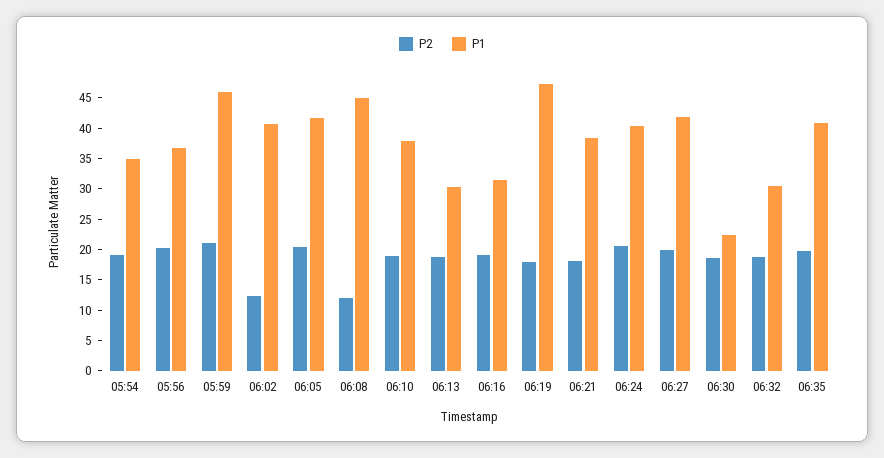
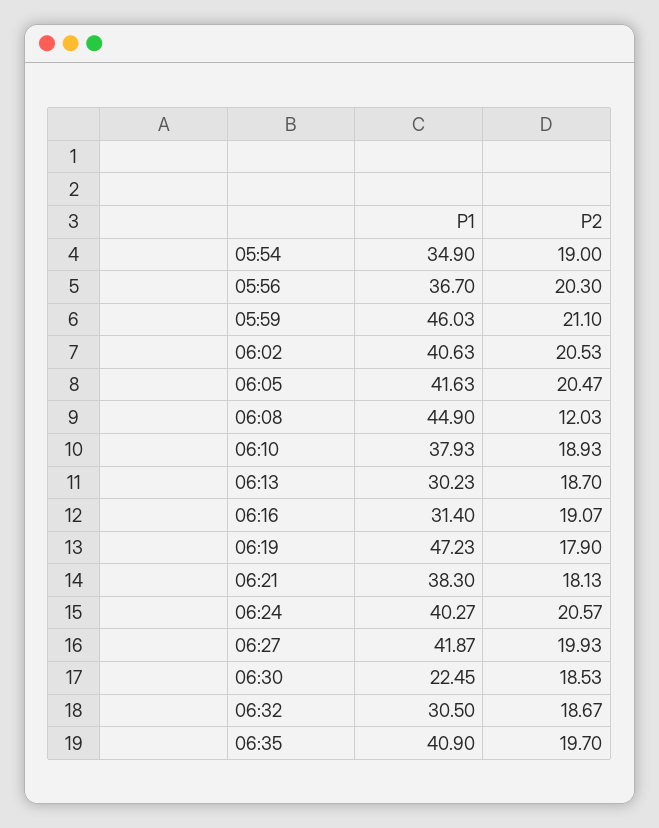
P2, 06:02: 12.5 -> 20.53

